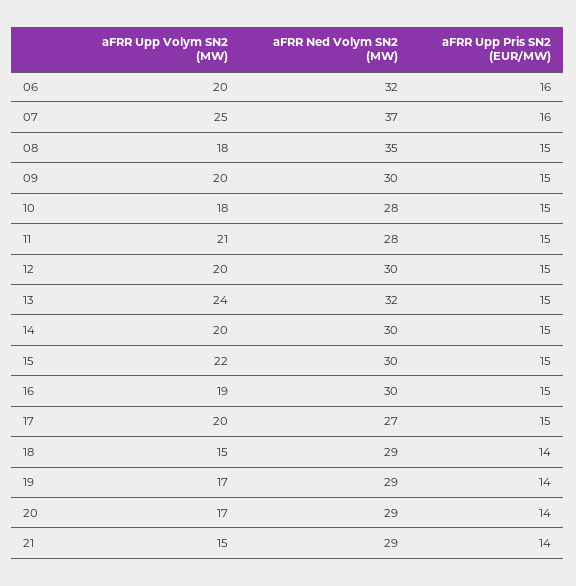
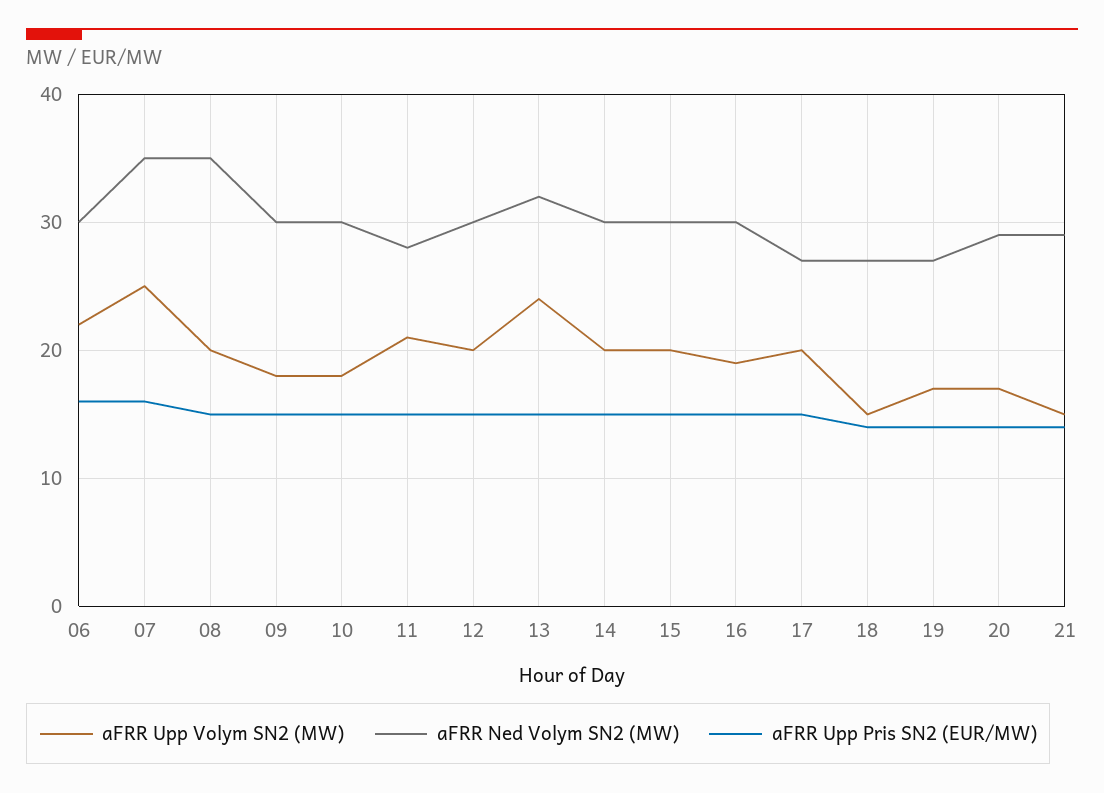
aFRR Upp Volym SN2 (MW), 06: 20 -> 22
aFRR Ned Volym SN2 (MW), 06: 32 -> 30
aFRR Ned Volym SN2 (MW), 07: 37 -> 35
aFRR Upp Volym SN2 (MW), 08: 18 -> 20
aFRR Upp Volym SN2 (MW), 09: 20 -> 18
aFRR Ned Volym SN2 (MW), 10: 28 -> 30
aFRR Upp Volym SN2 (MW), 15: 22 -> 20
aFRR Ned Volym SN2 (MW), 18: 29 -> 27
aFRR Ned Volym SN2 (MW), 19: 29 -> 27

